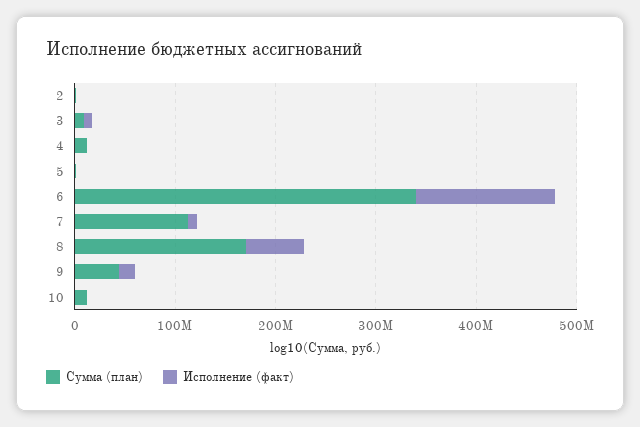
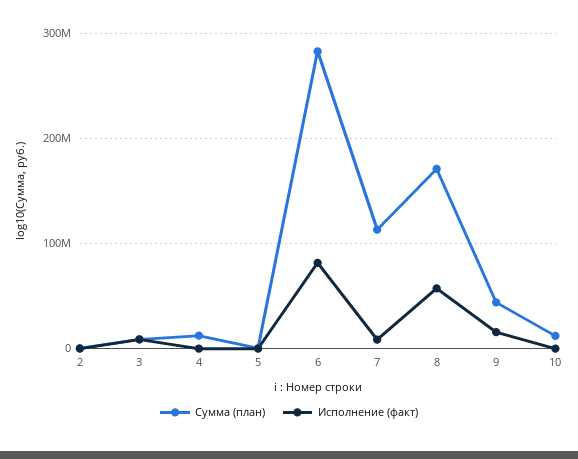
Сумма (план), 6: 340000000 -> 280000000
Исполнение (факт), 6: 140000000 -> 80000000

